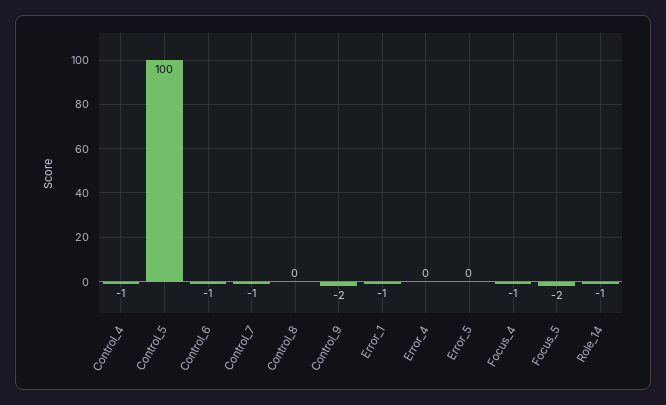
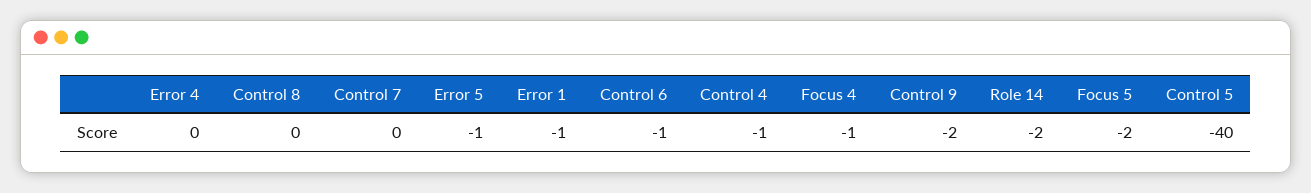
Control_5: 100 -> -40
Control_7: -1 -> 0
Error_5: 0 -> -1
Role_14: -1 -> -2

